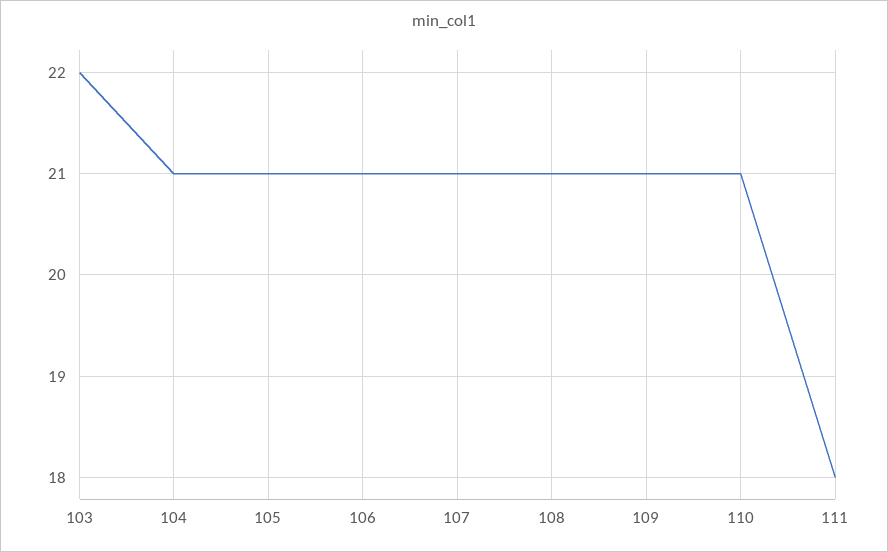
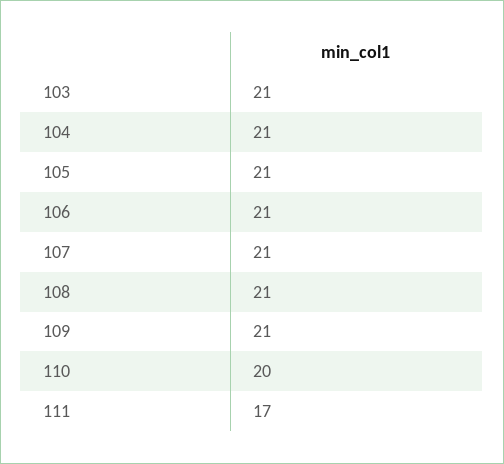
103: 22 -> 21
110: 21 -> 20
111: 18 -> 17

